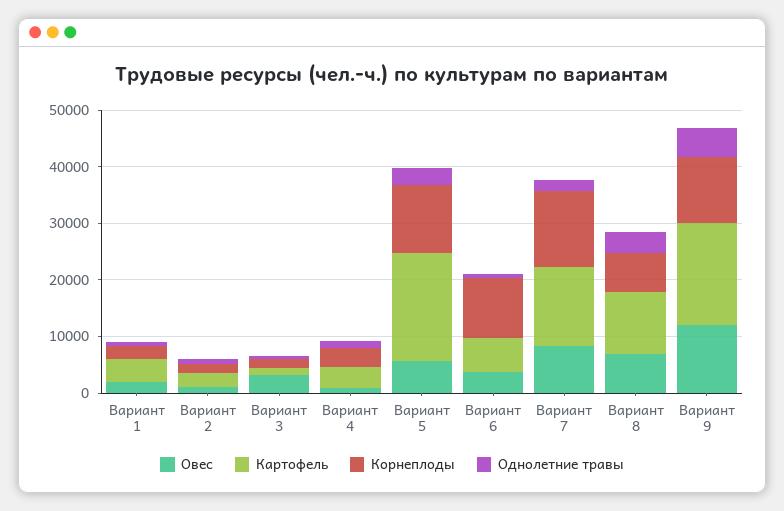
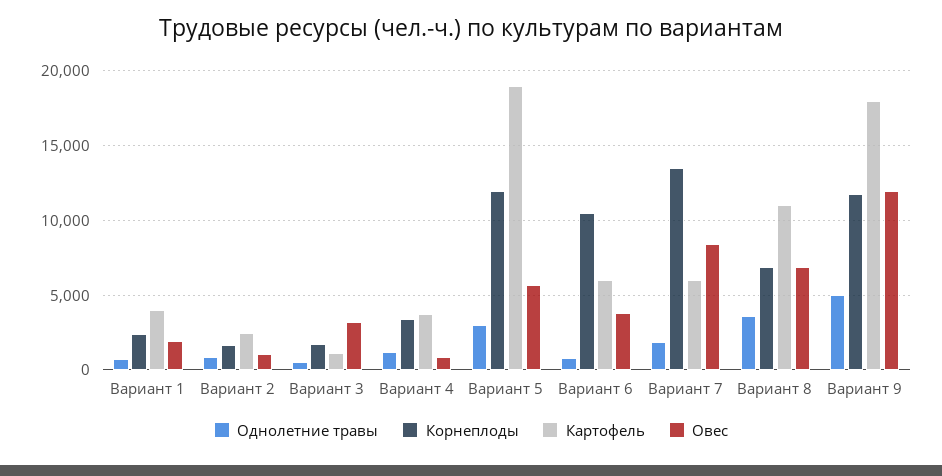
Картофель, Вариант 7: 14000 -> 6000

